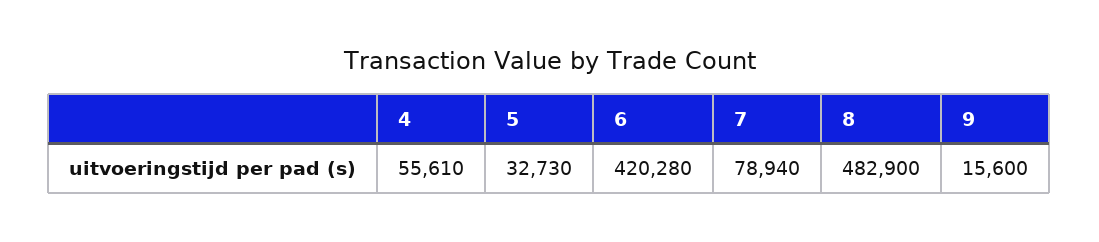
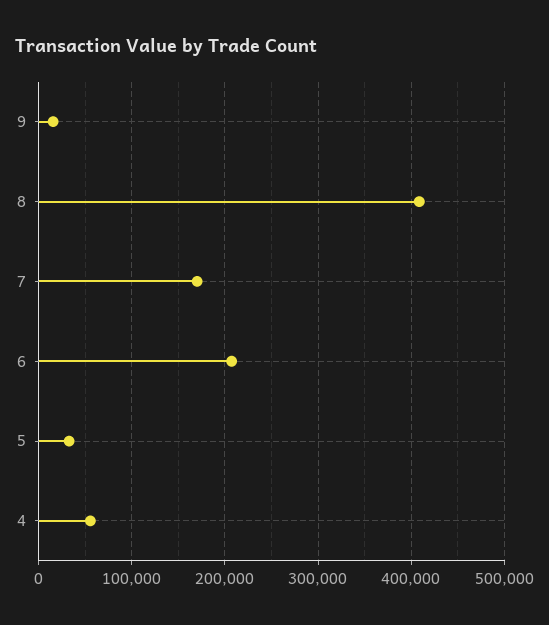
6: 420280 -> 210000
7: 78940 -> 170000
8: 482900 -> 410000

